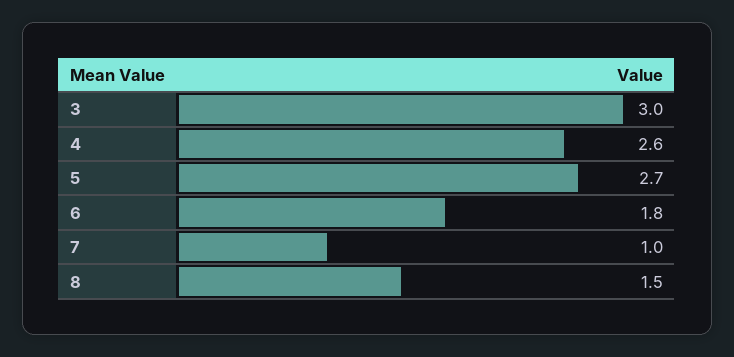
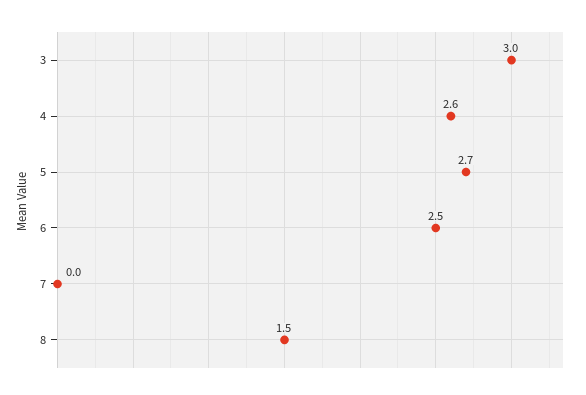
6: 1.8 -> 2.5
7: 1 -> 0

